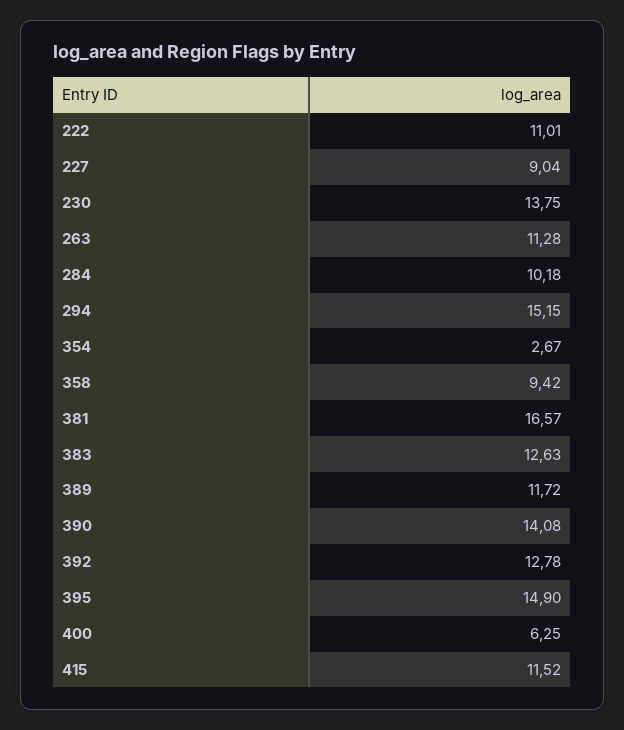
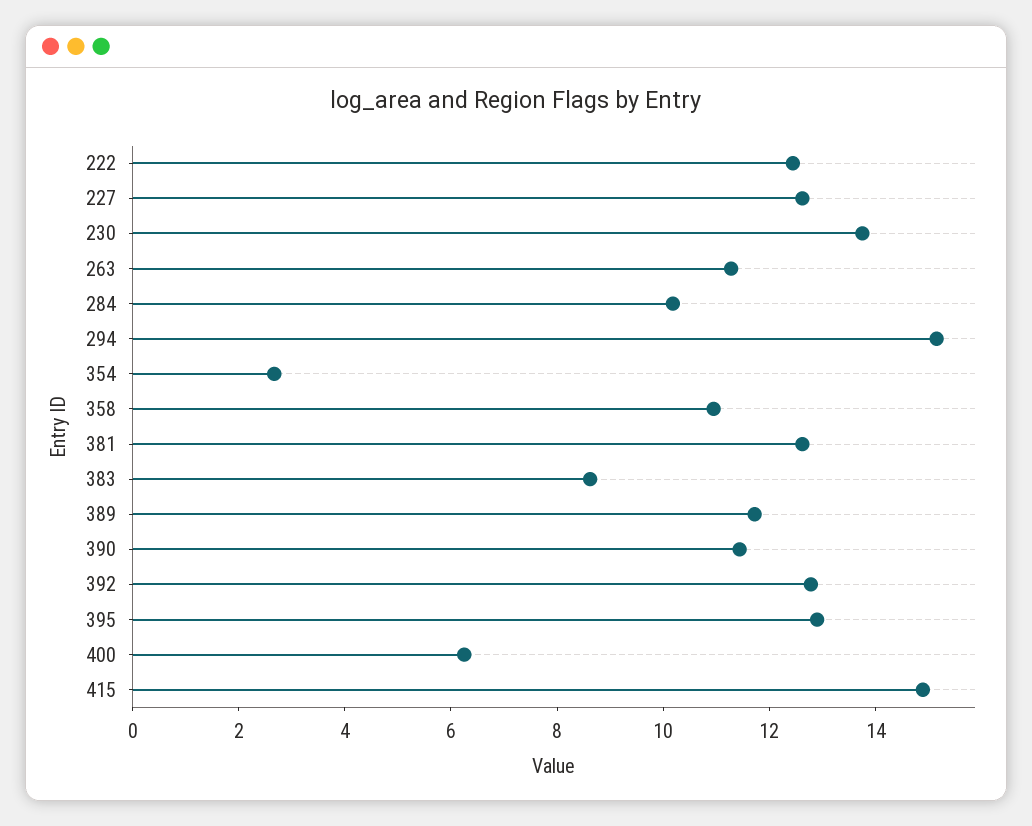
222: 11.01 -> 12.5
227: 9.04 -> 12.5
358: 9.42 -> 11
381: 16.57 -> 12.5
383: 12.63 -> 8.5
390: 14.08 -> 11.5
395: 14.9 -> 13
415: 11.52 -> 15

